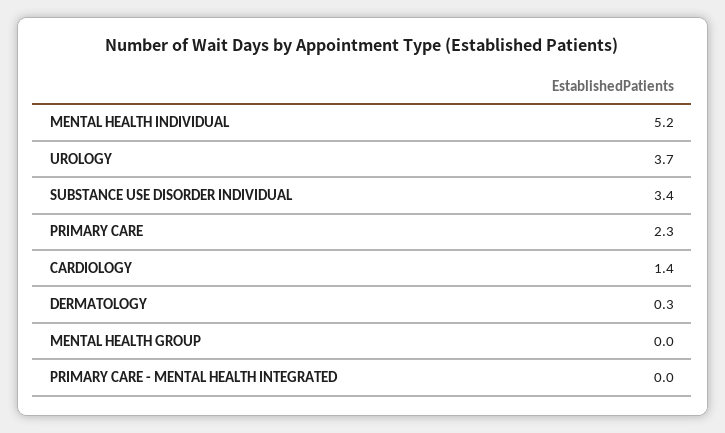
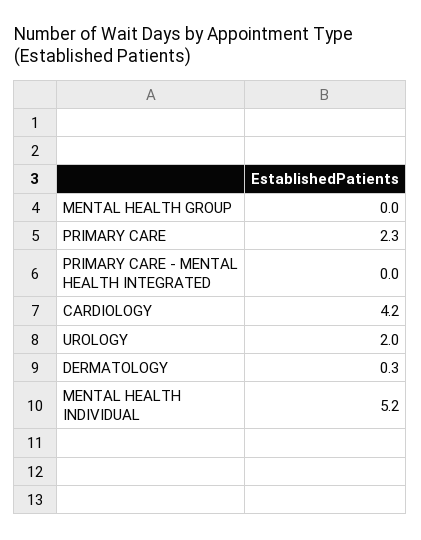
UROLOGY: 3.7 -> 2
SUBSTANCE USE DISORDER INDIVIDUAL: 3.4 -> none
CARDIOLOGY: 1.4 -> 4.2

